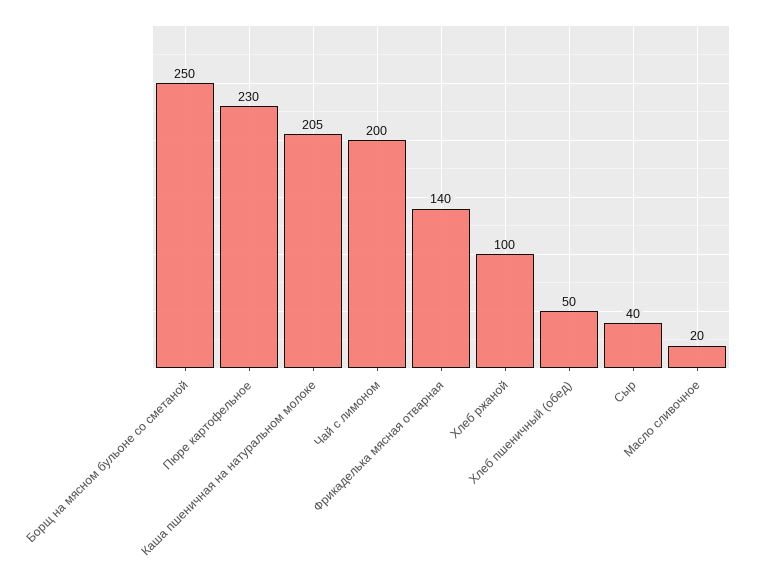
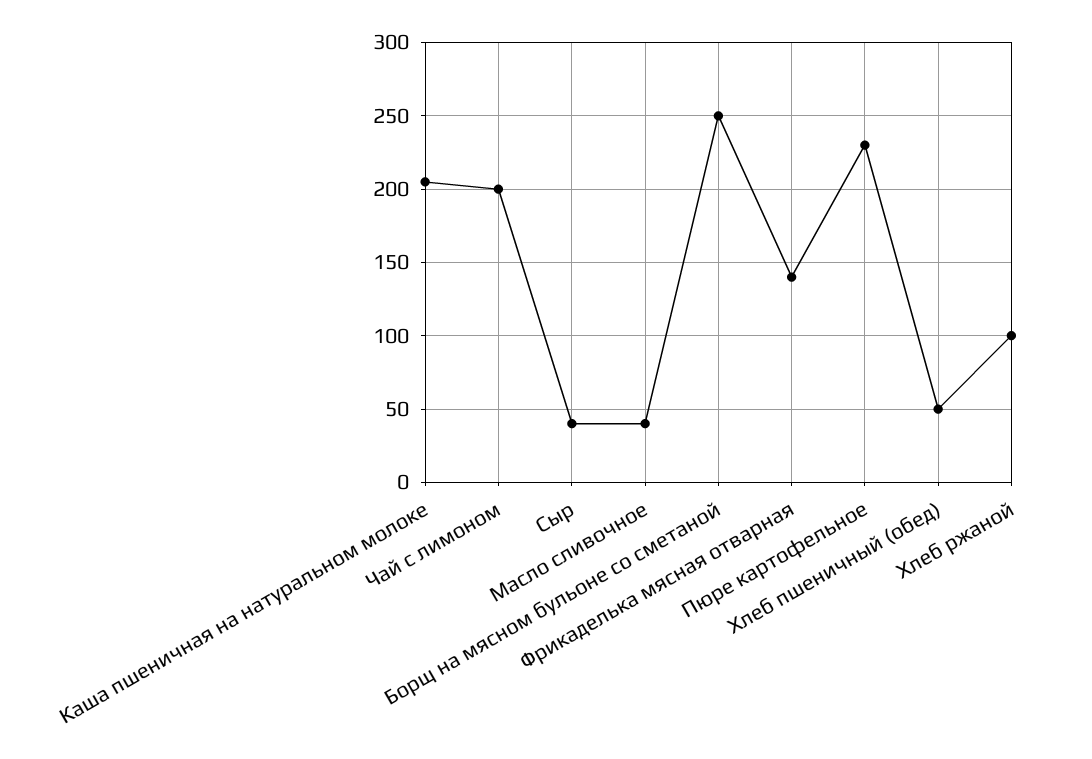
Масло сливочное: 20 -> 40

